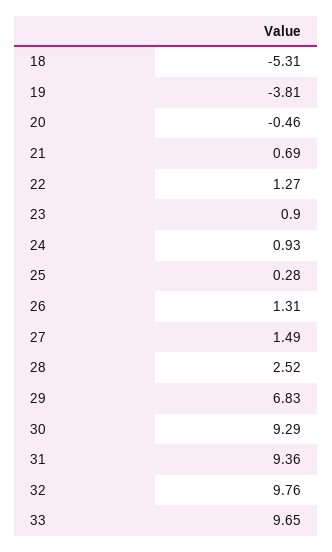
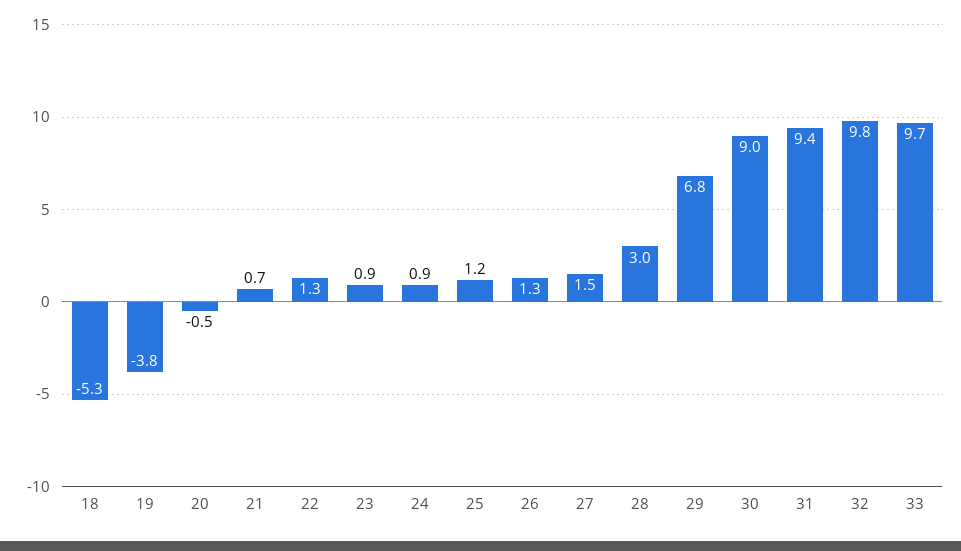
25: 0.28 -> 1.2
28: 2.52 -> 3
30: 9.29 -> 9

